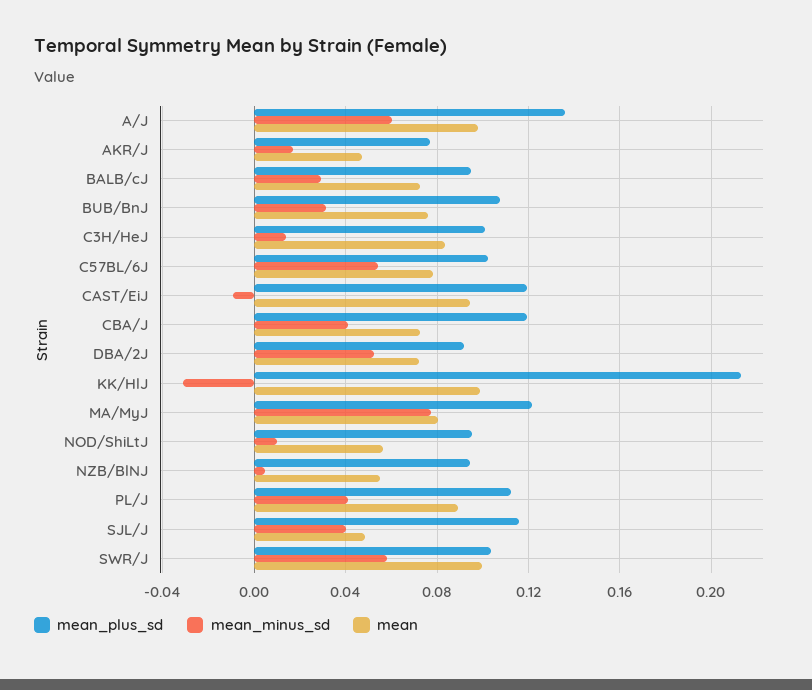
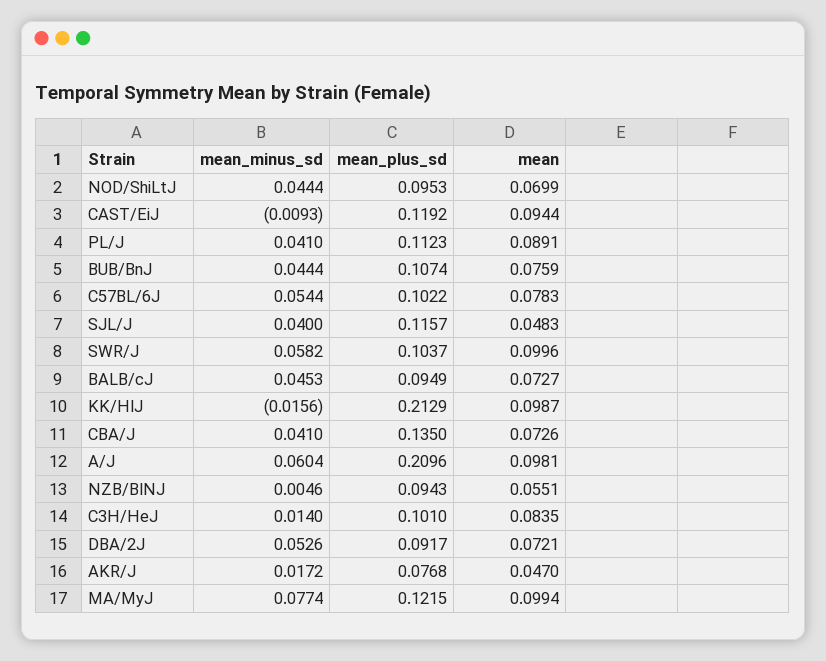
mean_plus_sd, A/J: 0.135 -> 0.2096
mean_minus_sd, BALB/cJ: 0.03 -> 0.0453
mean_minus_sd, BUB/BnJ: 0.03 -> 0.0444
mean_plus_sd, CBA/J: 0.12 -> 0.135
mean_minus_sd, KK/HlJ: -0.03 -> -0.0156
mean, MA/MyJ: 0.08 -> 0.0994
mean_minus_sd, NOD/ShiLtJ: 0.01 -> 0.0444
mean, NOD/ShiLtJ: 0.055 -> 0.0699

